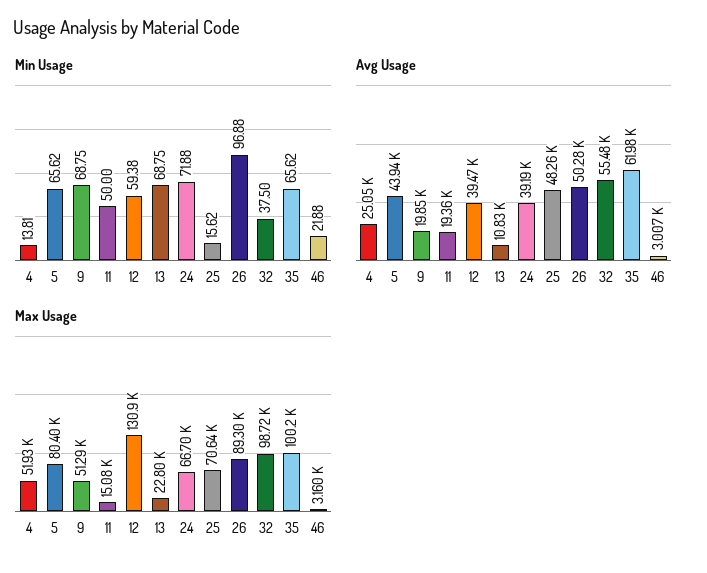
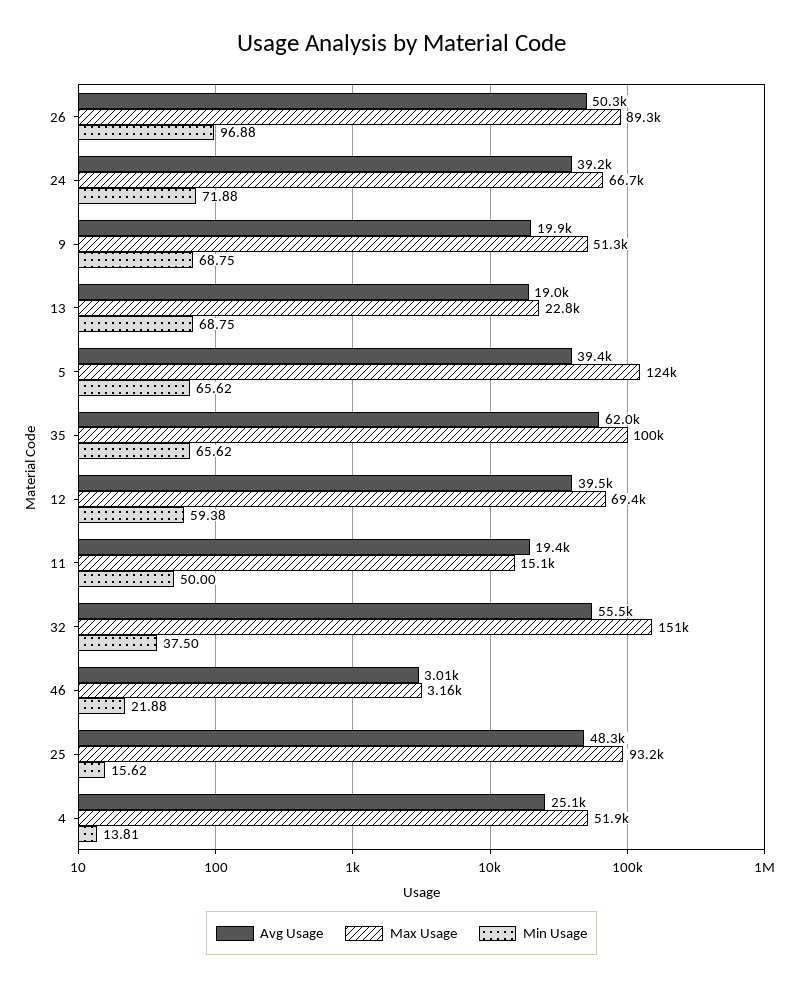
Avg Usage, 5: 43940 -> 39400
Avg Usage, 13: 10830 -> 19000
Max Usage, 5: 80400 -> 124000
Max Usage, 12: 130900 -> 69400
Max Usage, 25: 70640 -> 93200
Max Usage, 32: 98720 -> 151000

